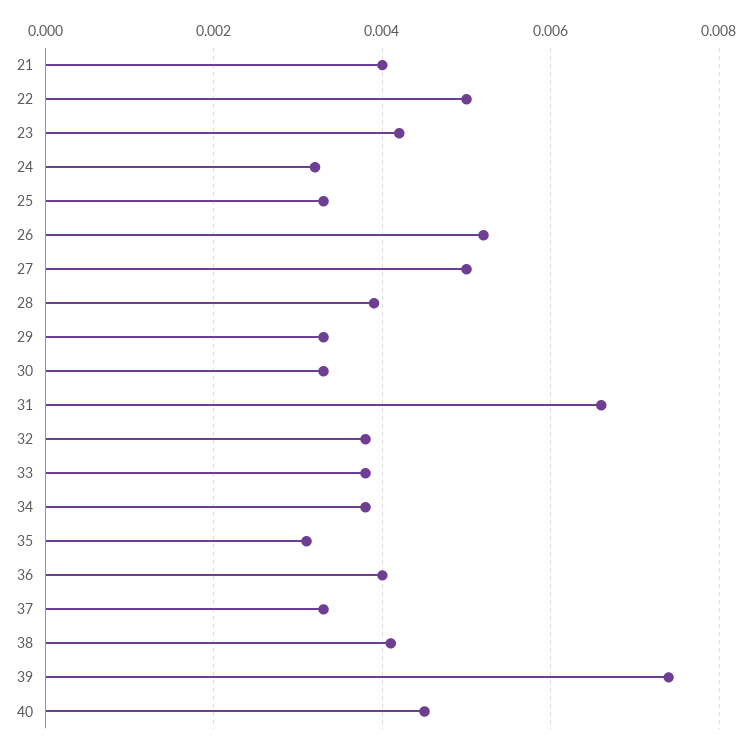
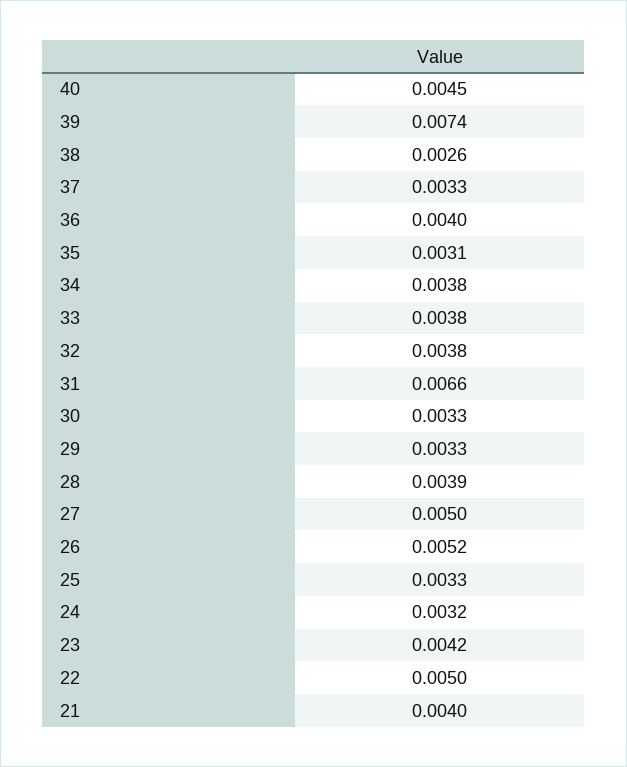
38: 0.004 -> 0.0026

